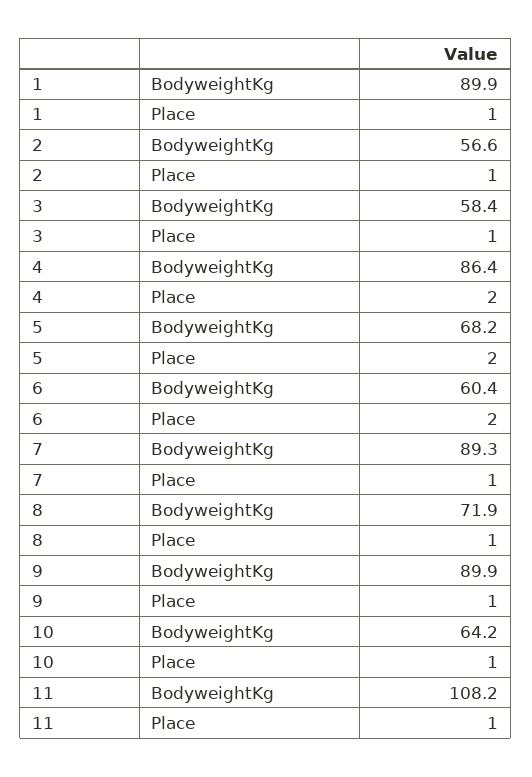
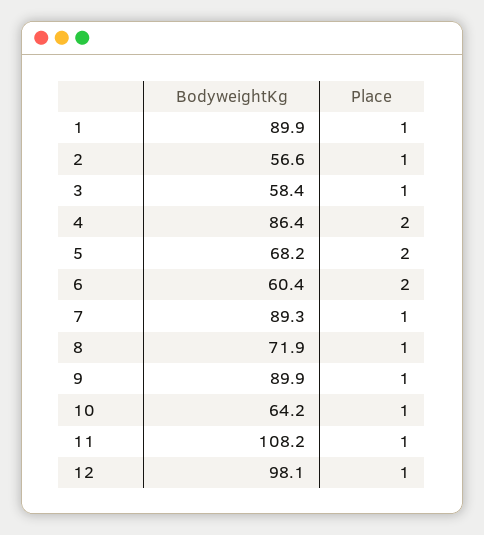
12, BodyweightKg: none -> 98.1
12, Place: none -> 1

